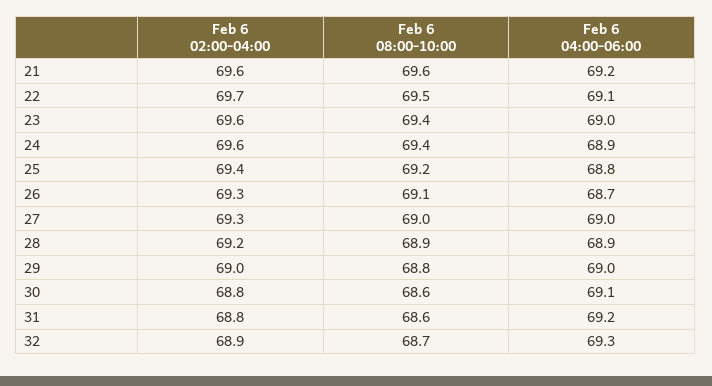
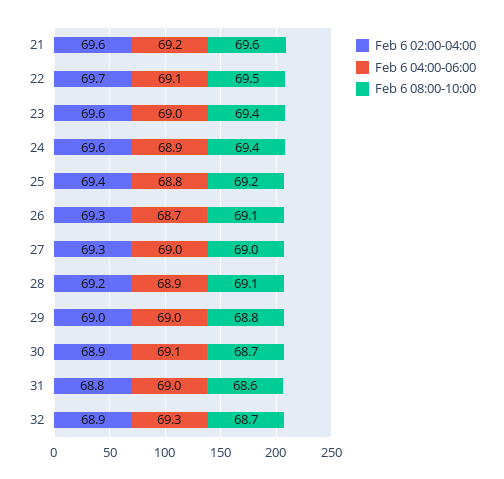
Feb 6 08:00-10:00, 28: 68.9 -> 69.1
Feb 6 02:00-04:00, 30: 68.8 -> 68.9
Feb 6 08:00-10:00, 30: 68.6 -> 68.7
Feb 6 04:00-06:00, 31: 69.2 -> 69

